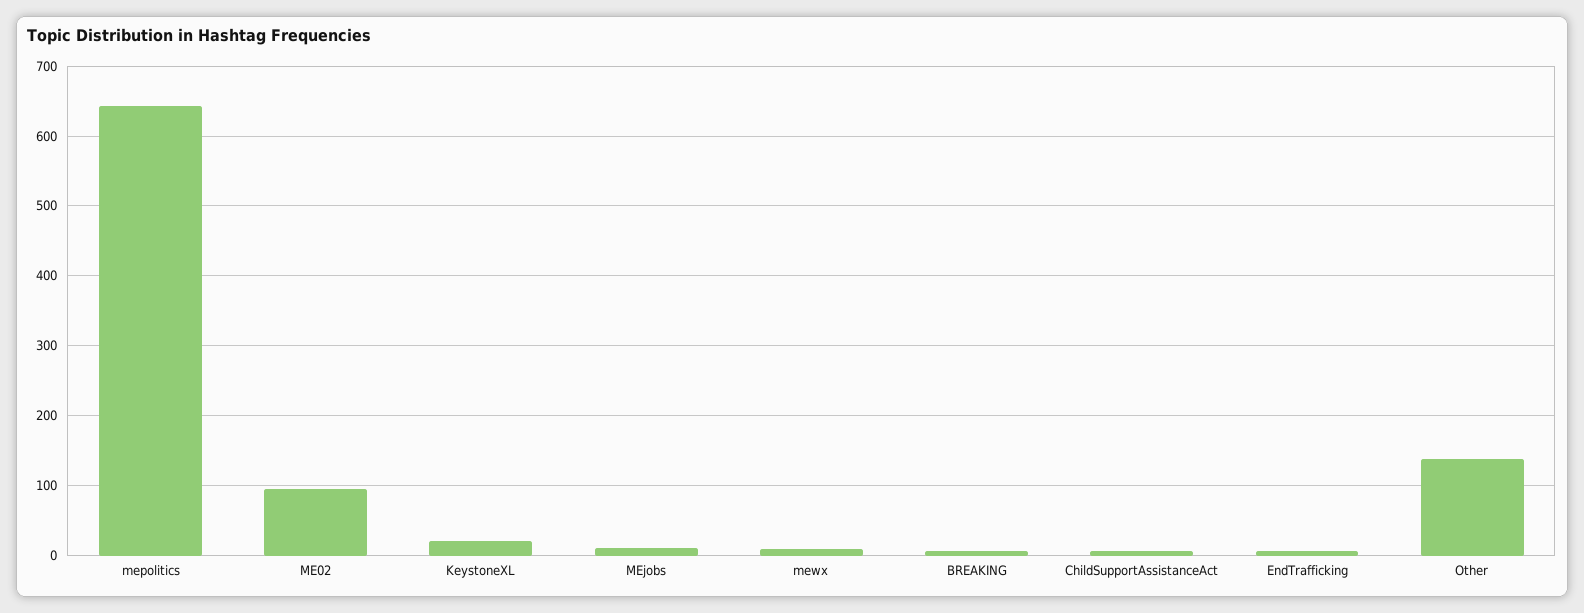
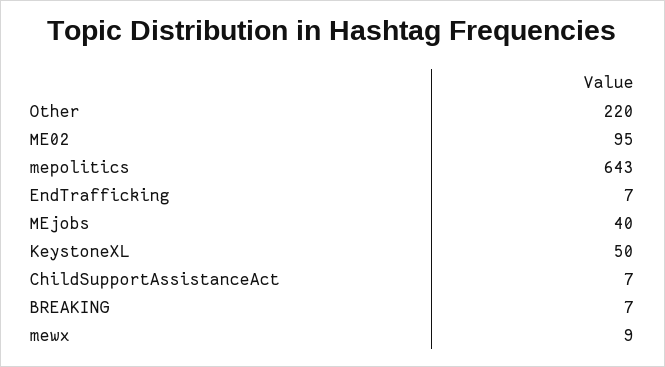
KeystoneXL: 20 -> 50
MEjobs: 10 -> 40
Other: 140 -> 220

